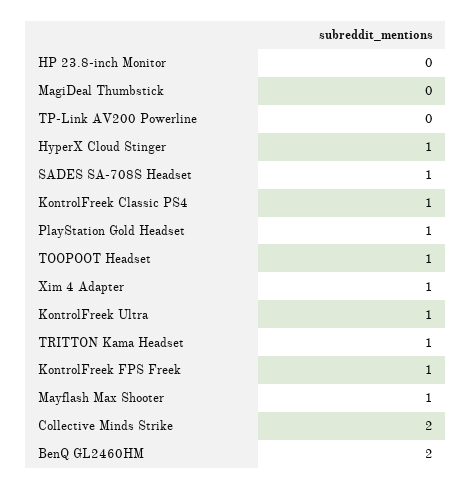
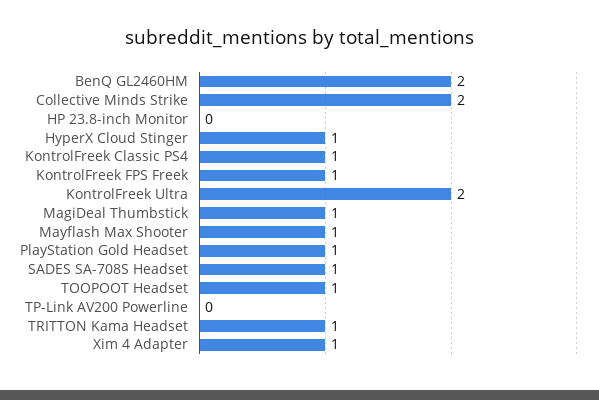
MagiDeal Thumbstick: 0 -> 1
KontrolFreek Ultra: 1 -> 2

